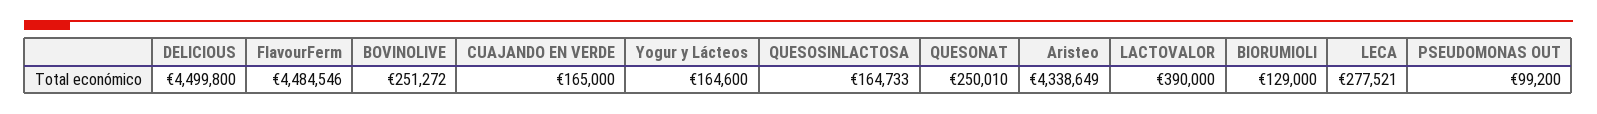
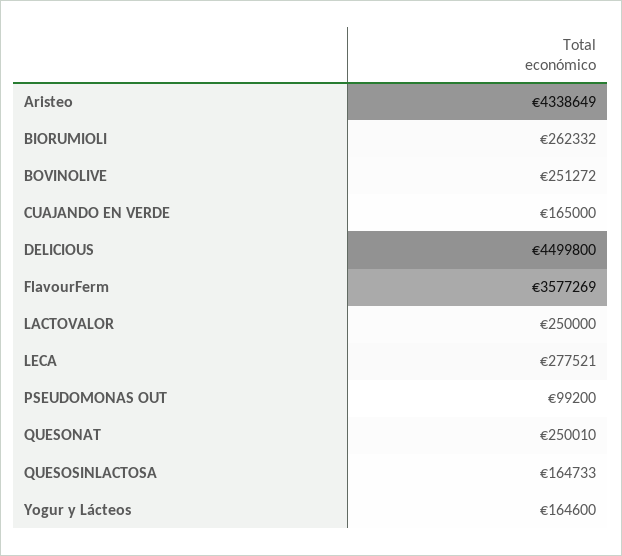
FlavourFerm: 4484546 -> 3577269
LACTOVALOR: 390000 -> 250000
BIORUMIOLI: 129000 -> 262332

